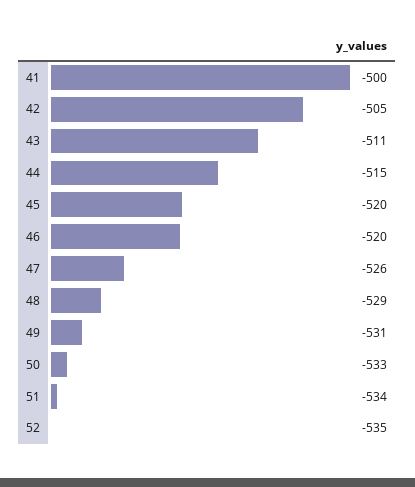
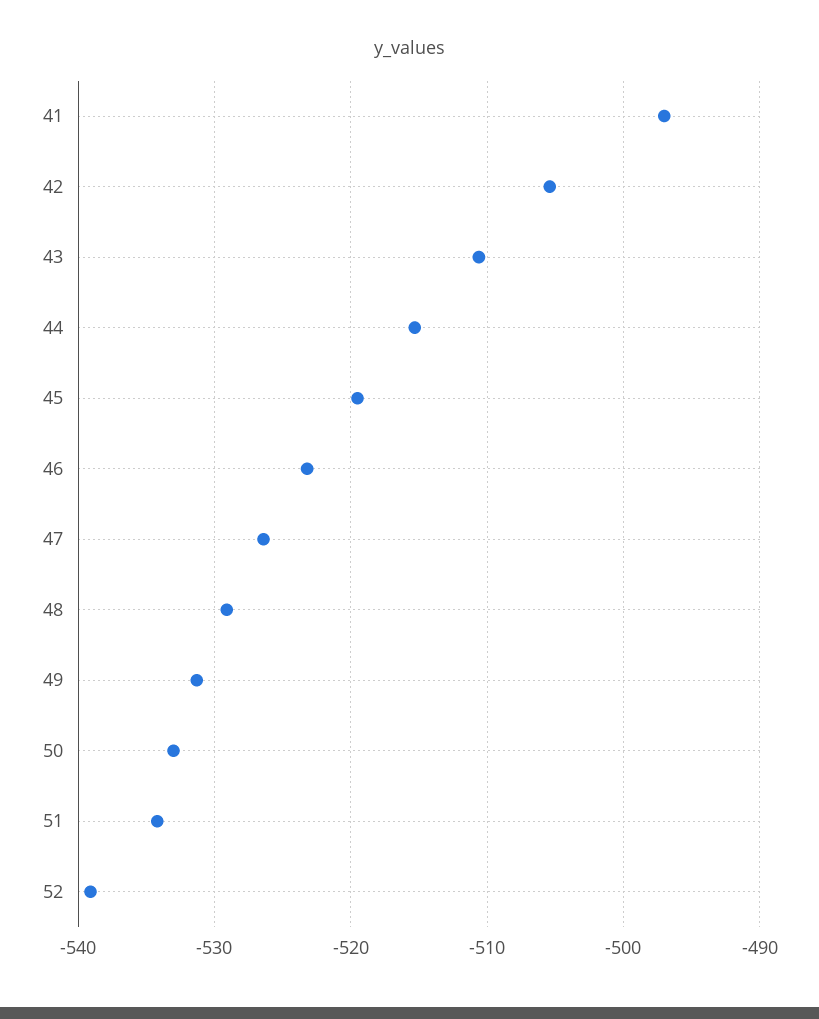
41: -500 -> -497
46: -520 -> -523
52: -535 -> -539

